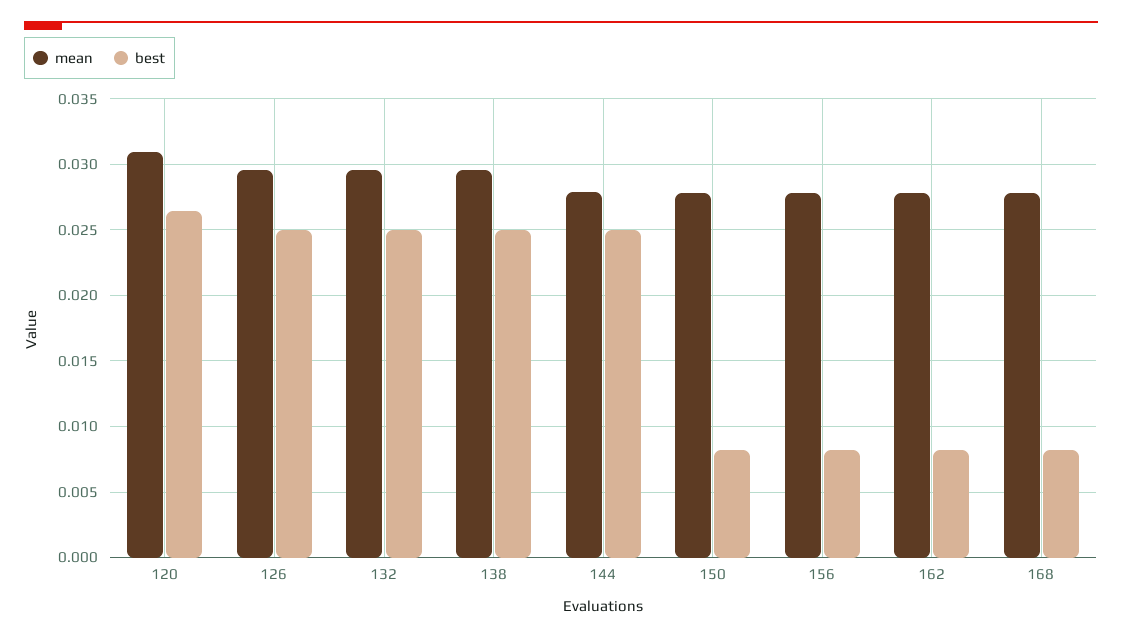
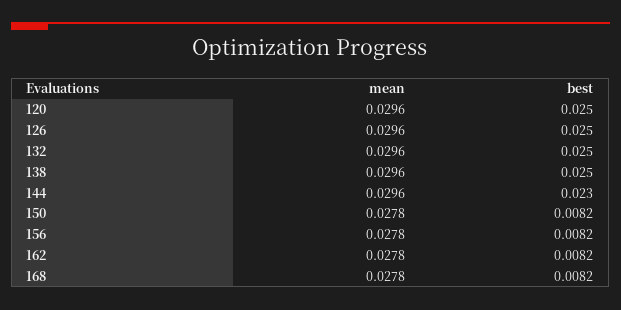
mean, 120: 0.031 -> 0.0296
best, 120: 0.0265 -> 0.025
mean, 144: 0.028 -> 0.0296
best, 144: 0.025 -> 0.023

